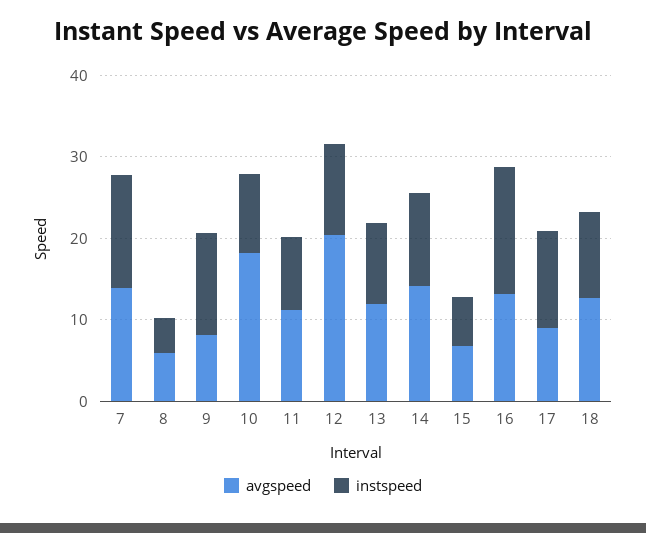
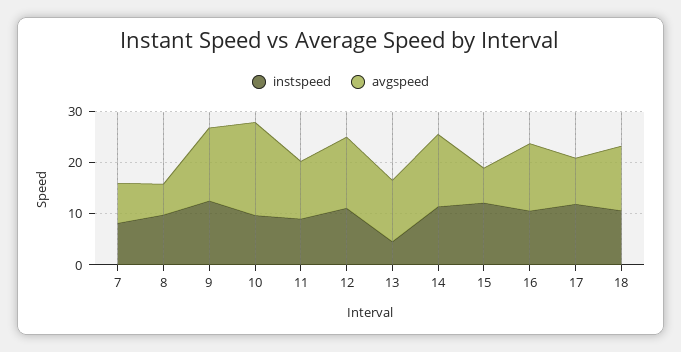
avgspeed, 7: 14 -> 8
instspeed, 7: 14 -> 8
instspeed, 8: 4 -> 10
avgspeed, 9: 8 -> 14
avgspeed, 12: 20 -> 14
instspeed, 13: 10 -> 4
instspeed, 15: 6 -> 12
instspeed, 16: 16 -> 10

